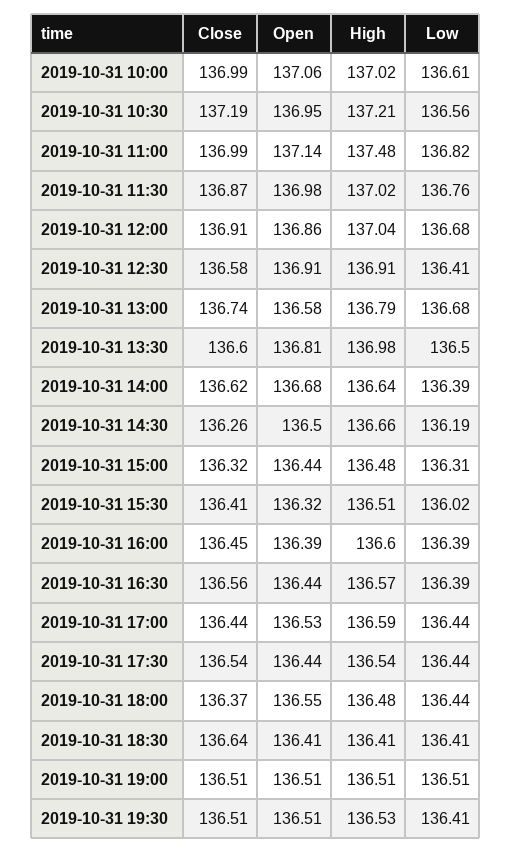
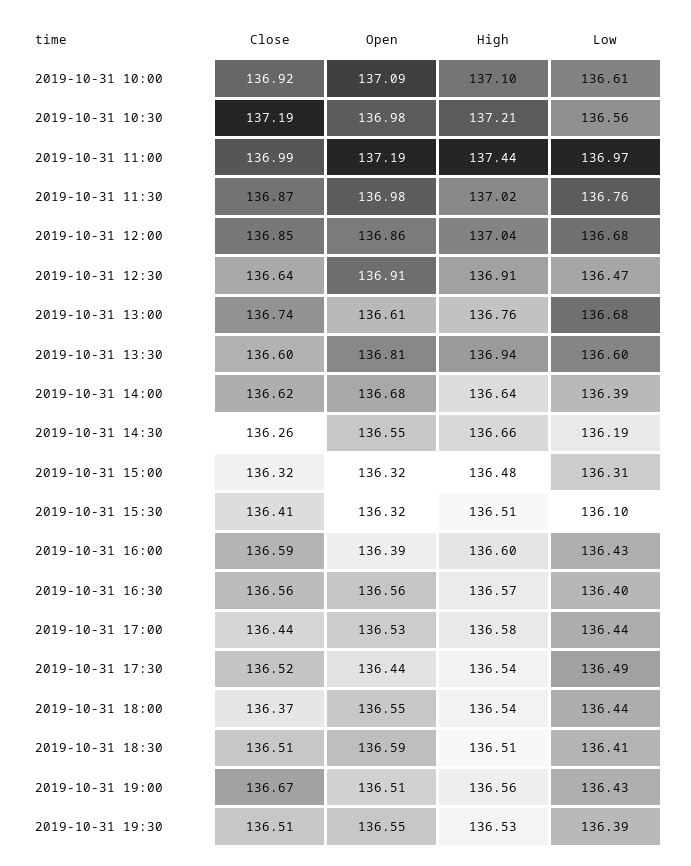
Close, 2019-10-31 10:00: 136.99 -> 136.92
Open, 2019-10-31 10:00: 137.06 -> 137.09
High, 2019-10-31 10:00: 137.02 -> 137.1
Open, 2019-10-31 10:30: 136.95 -> 136.98
Open, 2019-10-31 11:00: 137.14 -> 137.19
High, 2019-10-31 11:00: 137.48 -> 137.44
Low, 2019-10-31 11:00: 136.82 -> 136.97
Close, 2019-10-31 12:00: 136.91 -> 136.85
Close, 2019-10-31 12:30: 136.58 -> 136.64
Low, 2019-10-31 12:30: 136.41 -> 136.47
Open, 2019-10-31 13:00: 136.58 -> 136.61
High, 2019-10-31 13:00: 136.79 -> 136.76
High, 2019-10-31 13:30: 136.98 -> 136.94
Low, 2019-10-31 13:30: 136.5 -> 136.6
Open, 2019-10-31 14:30: 136.5 -> 136.55
Open, 2019-10-31 15:00: 136.44 -> 136.32
Low, 2019-10-31 15:30: 136.02 -> 136.1
Close, 2019-10-31 16:00: 136.45 -> 136.59
Low, 2019-10-31 16:00: 136.39 -> 136.43
Open, 2019-10-31 16:30: 136.44 -> 136.56
Low, 2019-10-31 16:30: 136.39 -> 136.4
High, 2019-10-31 17:00: 136.59 -> 136.58
Close, 2019-10-31 17:30: 136.54 -> 136.52
Low, 2019-10-31 17:30: 136.44 -> 136.49
High, 2019-10-31 18:00: 136.48 -> 136.54
Close, 2019-10-31 18:30: 136.64 -> 136.51
Open, 2019-10-31 18:30: 136.41 -> 136.59
High, 2019-10-31 18:30: 136.41 -> 136.51
Close, 2019-10-31 19:00: 136.51 -> 136.67
High, 2019-10-31 19:00: 136.51 -> 136.56
Low, 2019-10-31 19:00: 136.51 -> 136.43
Open, 2019-10-31 19:30: 136.51 -> 136.55
Low, 2019-10-31 19:30: 136.41 -> 136.39

